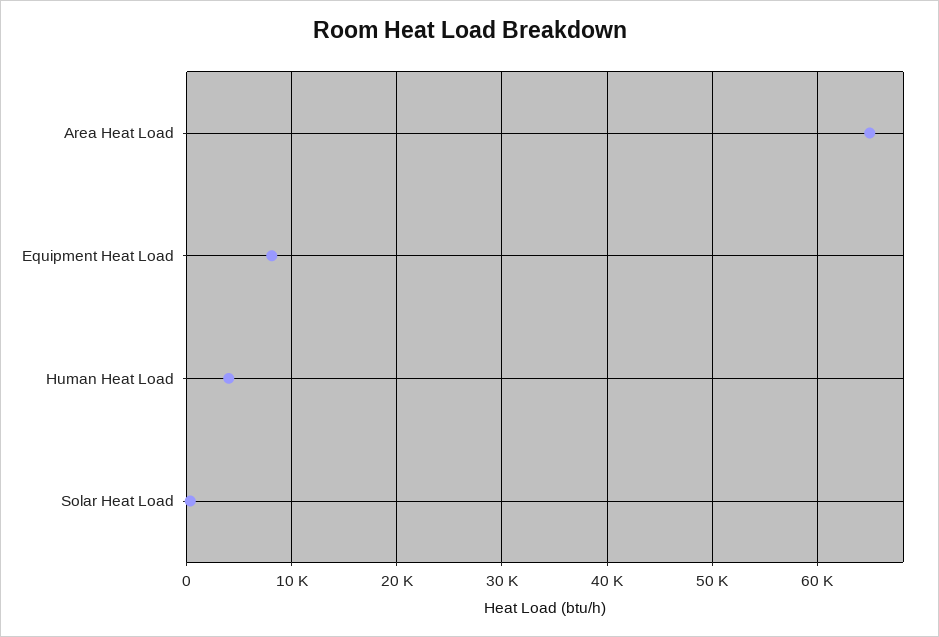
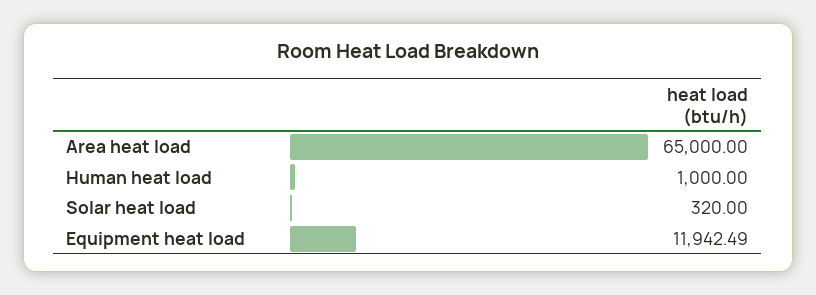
Equipment Heat Load: 8000 -> 11942.49
Human Heat Load: 4000 -> 1000

